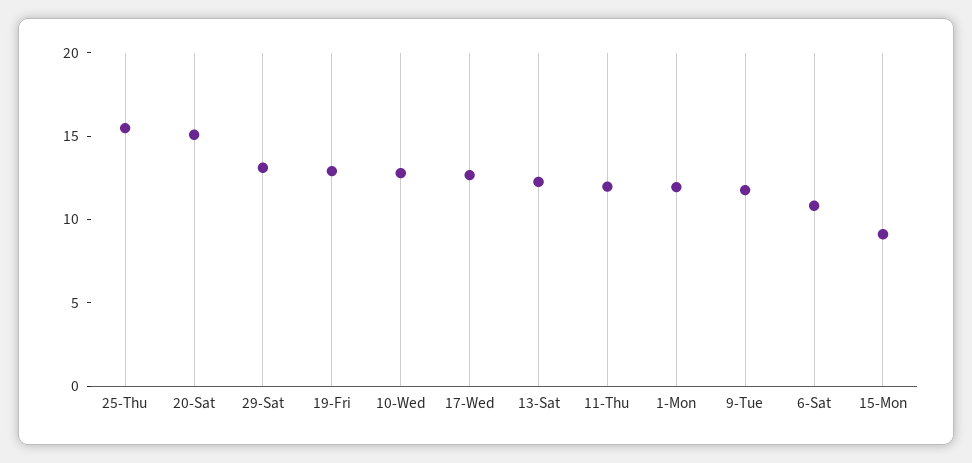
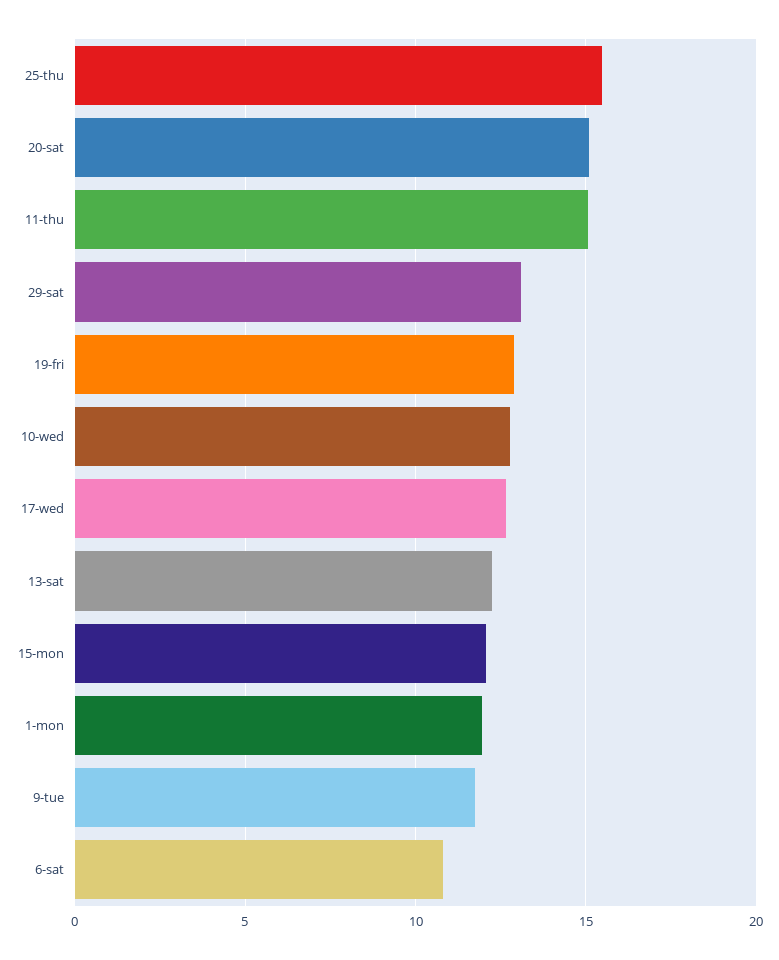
11-Thu: 12 -> 15
15-Mon: 9 -> 12

